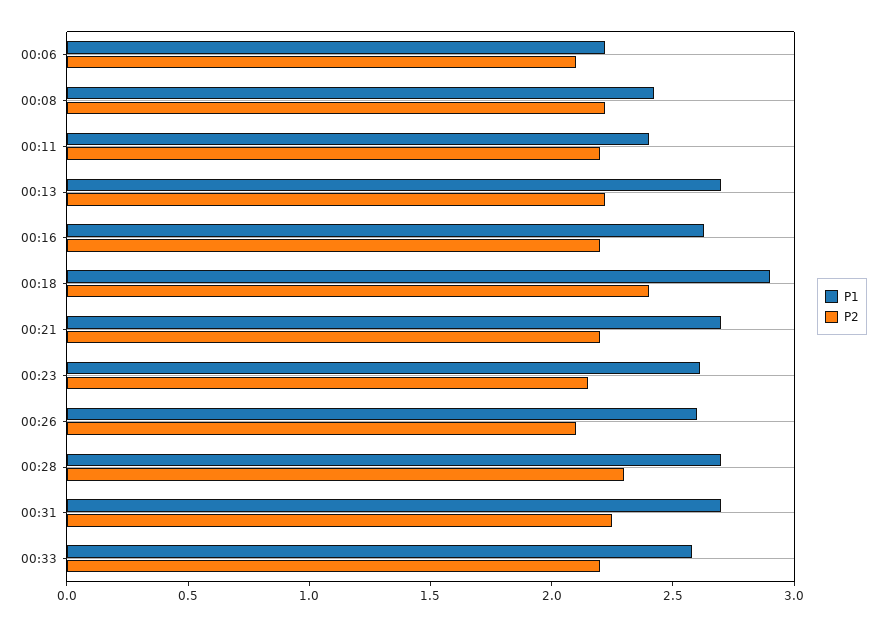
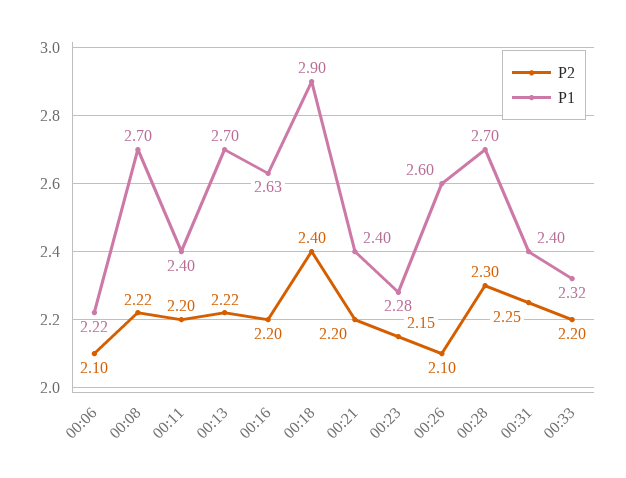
P1, 00:08: 2.4 -> 2.7
P1, 00:21: 2.7 -> 2.4
P1, 00:23: 2.6 -> 2.28
P1, 00:31: 2.7 -> 2.4
P1, 00:33: 2.6 -> 2.32

